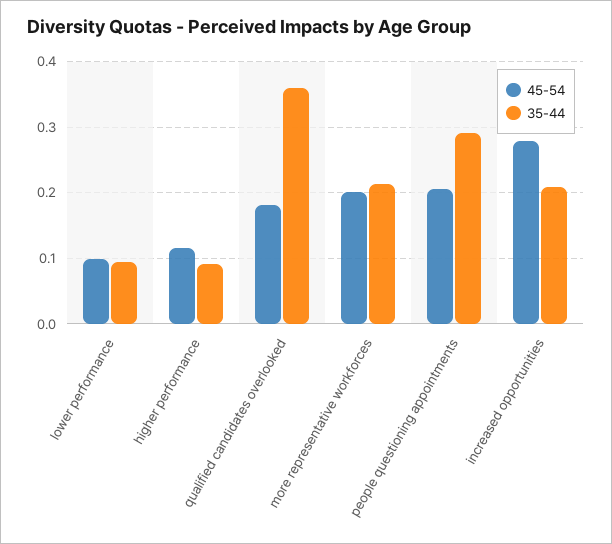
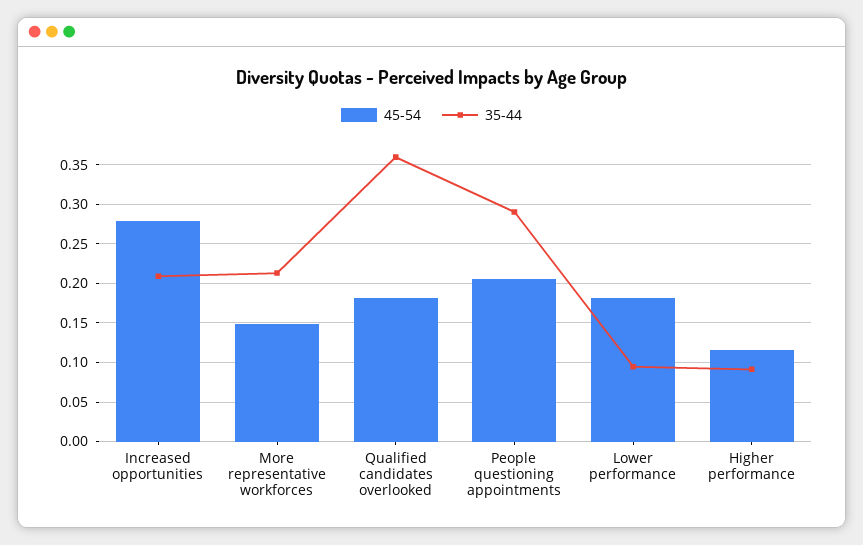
45-54, lower performance: 0.1 -> 0.18
45-54, more representative workforces: 0.2 -> 0.15

